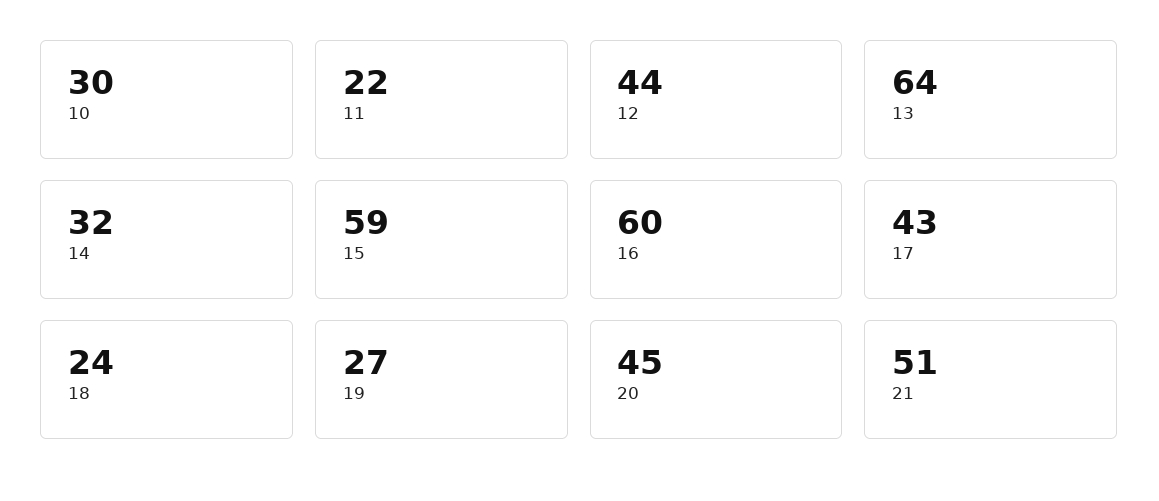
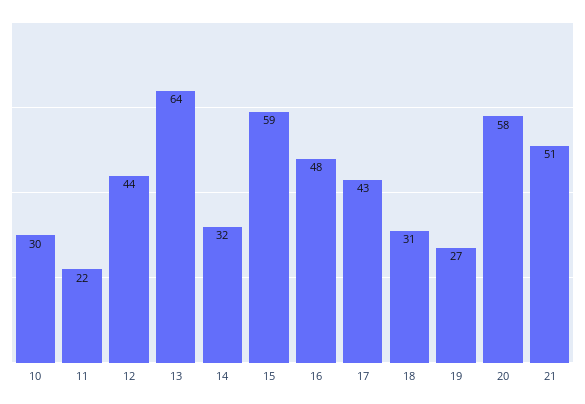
16: 60 -> 48
18: 24 -> 31
20: 45 -> 58

